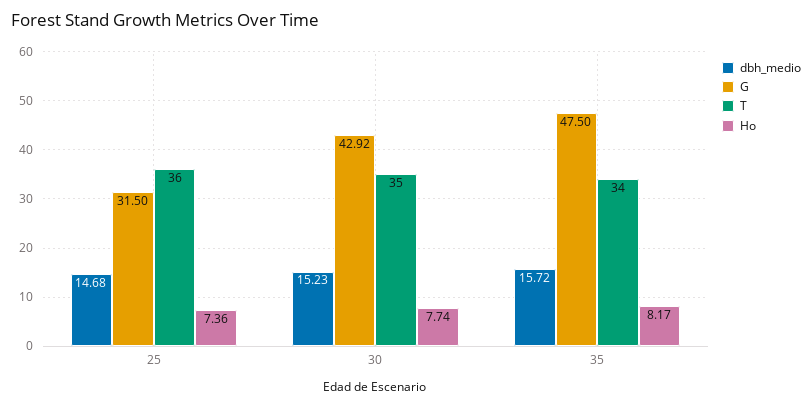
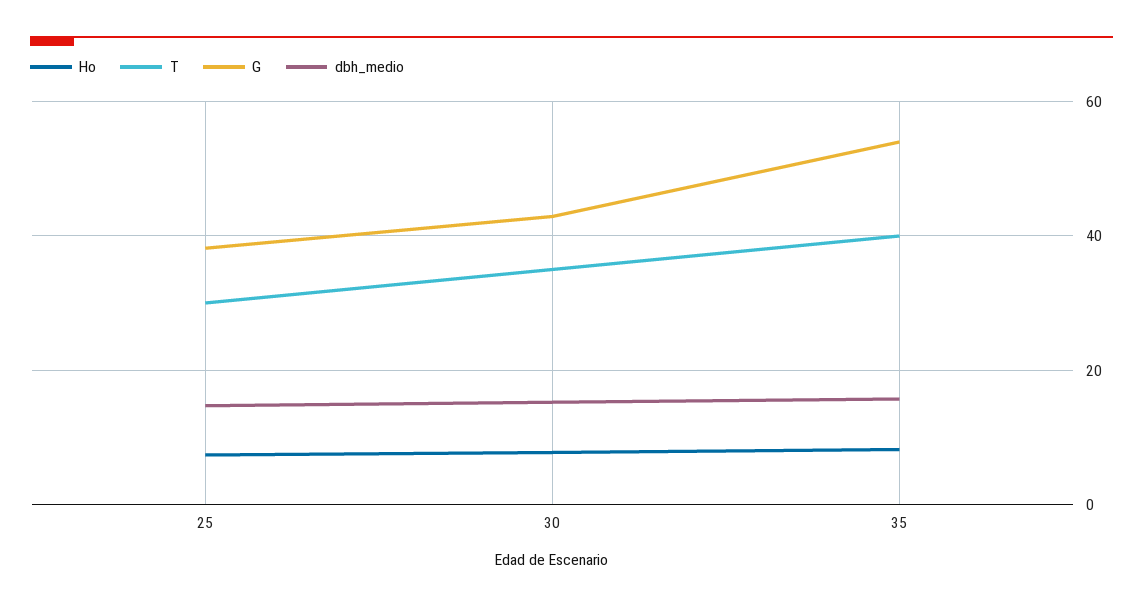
G, 25: 31.5 -> 38
T, 25: 36 -> 30
G, 35: 47.5 -> 54
T, 35: 34 -> 40

